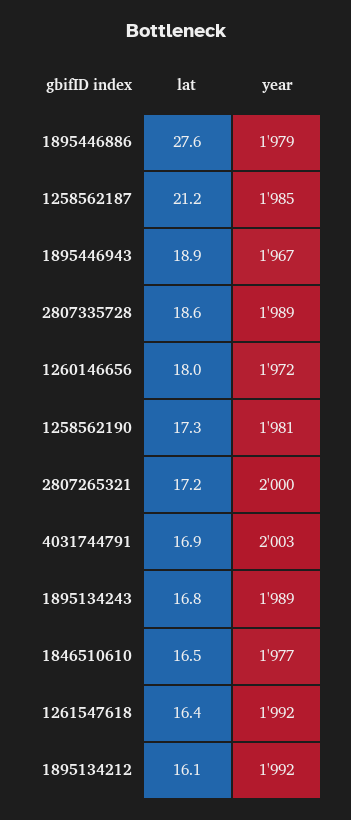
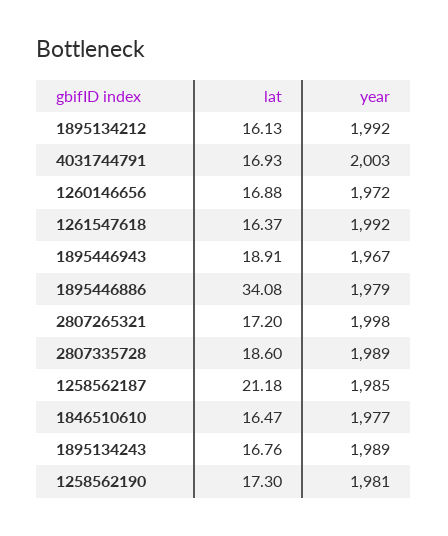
lat, 1895446886: 27.6 -> 34.08
lat, 1260146656: 18 -> 16.88
year, 2807265321: 2000 -> 1998

